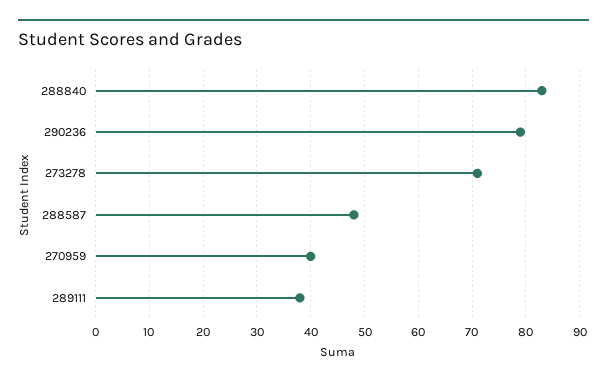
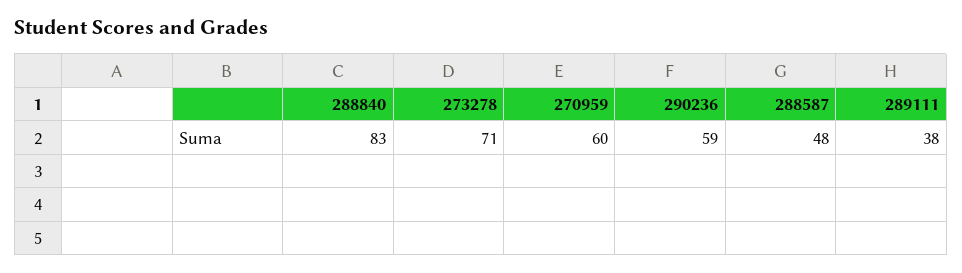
290236: 80 -> 59
270959: 40 -> 60

